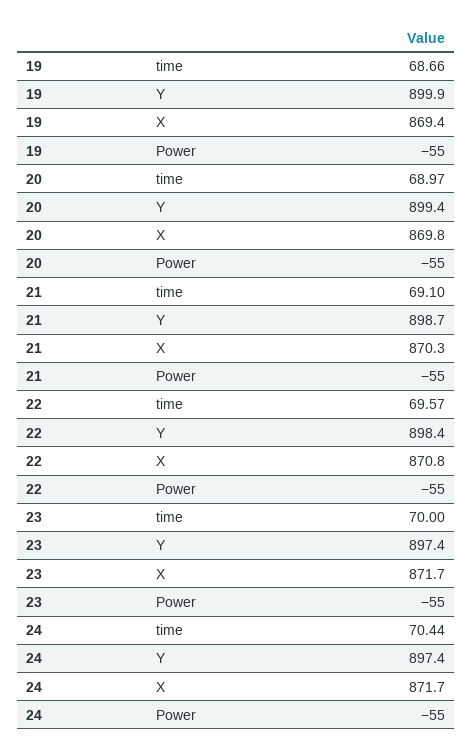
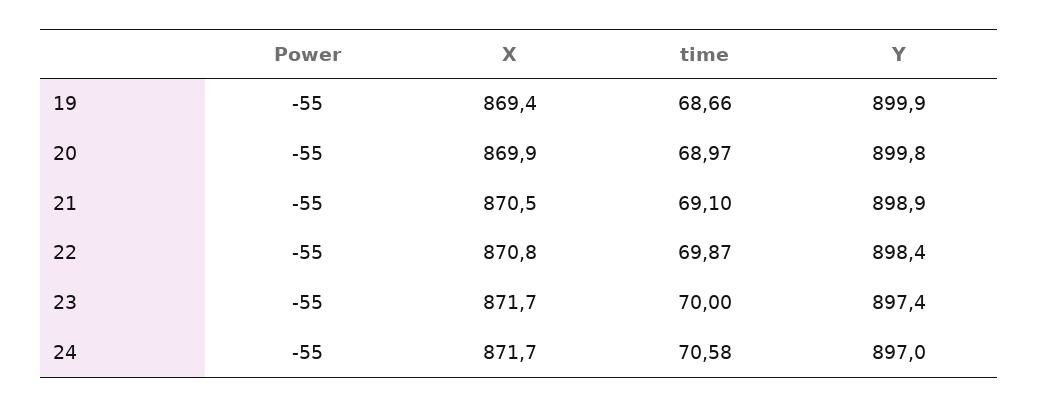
20, Y: 899.4 -> 899.8
20, X: 869.8 -> 869.9
21, Y: 898.7 -> 898.9
21, X: 870.3 -> 870.5
22, time: 69.57 -> 69.87
24, time: 70.44 -> 70.58
24, Y: 897.4 -> 897

